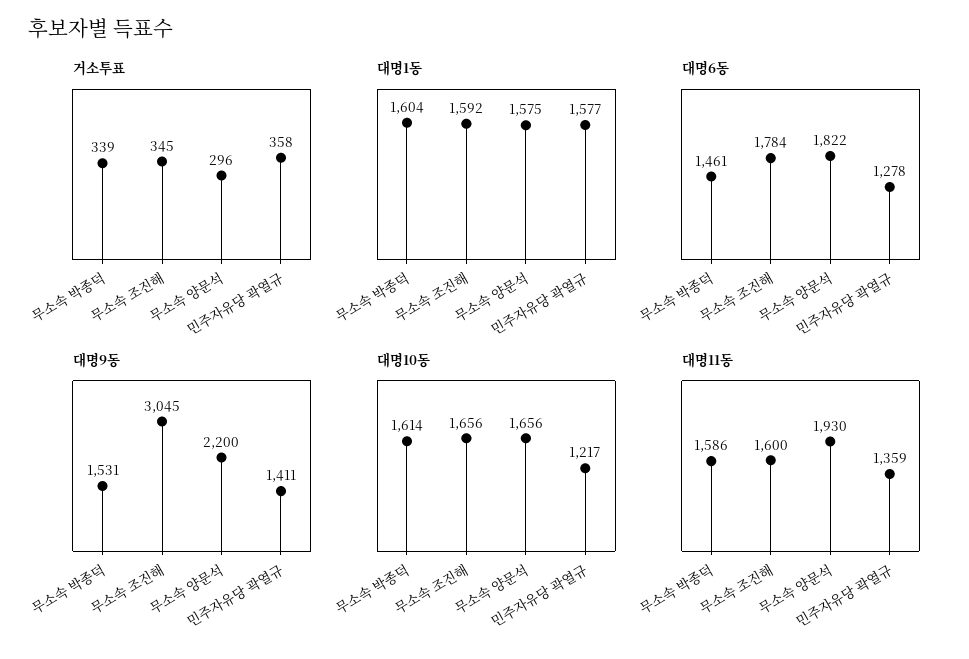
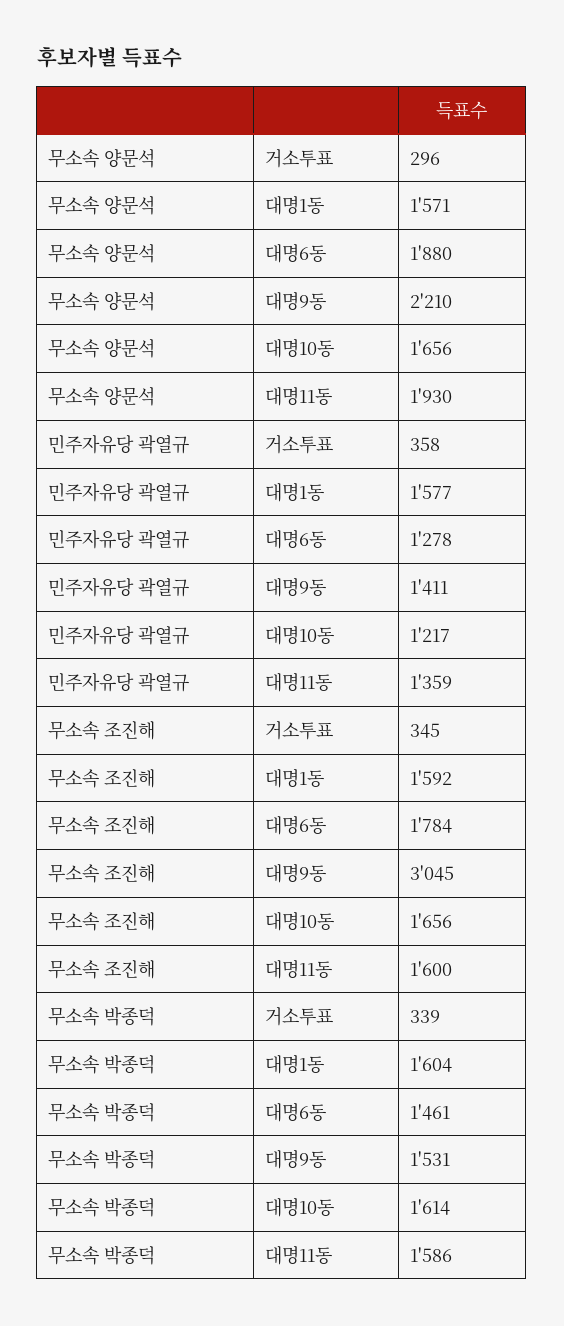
대명1동, 무소속 양문석: 1575 -> 1571
대명6동, 무소속 양문석: 1822 -> 1880
대명9동, 무소속 양문석: 2200 -> 2210

